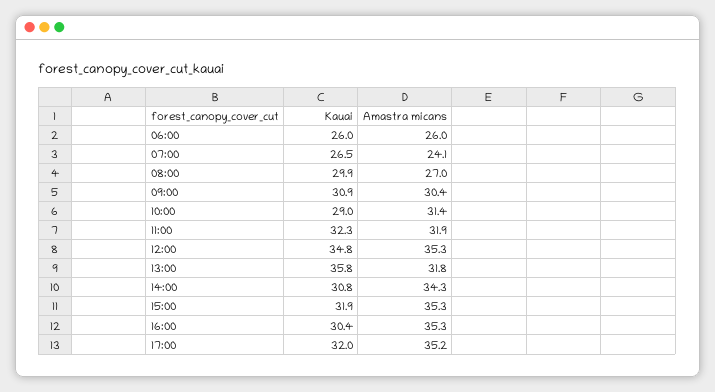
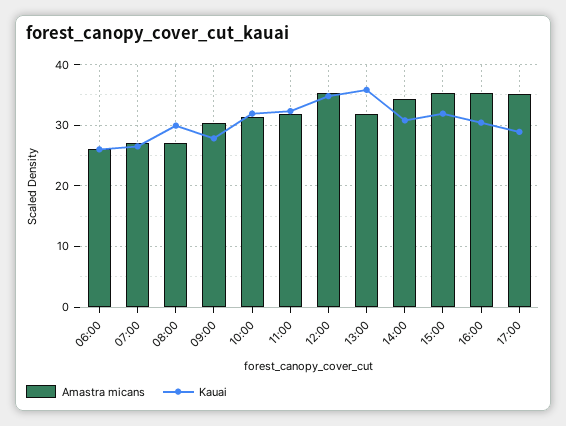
Amastra micans, 07:00: 24.1 -> 27
Kauai, 09:00: 30.9 -> 28
Kauai, 10:00: 29 -> 32
Kauai, 17:00: 32 -> 29

